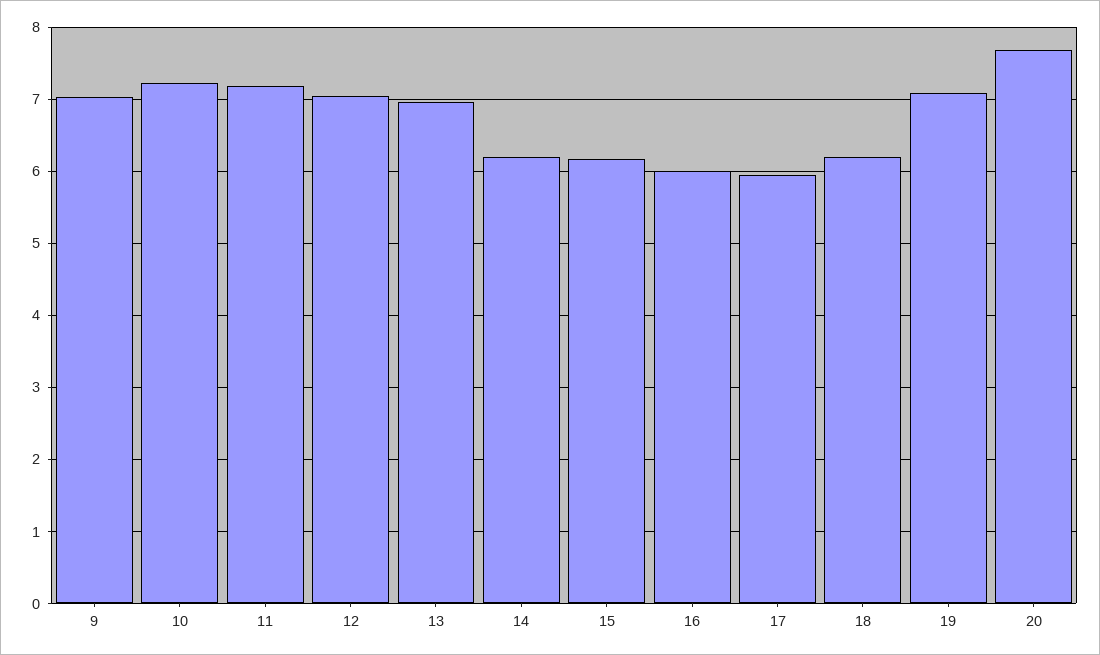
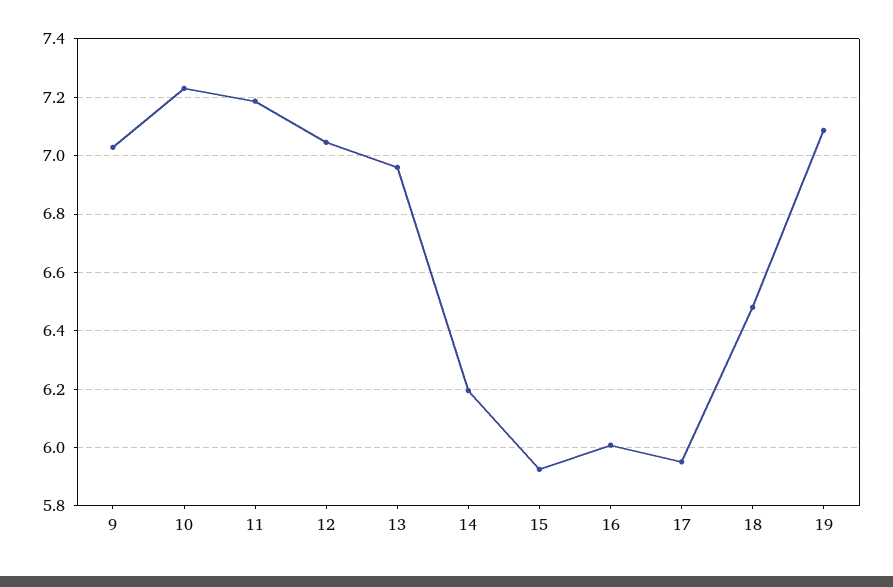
15: 6.2 -> 5.925
18: 6.2 -> 6.475
20: 7.7 -> none

